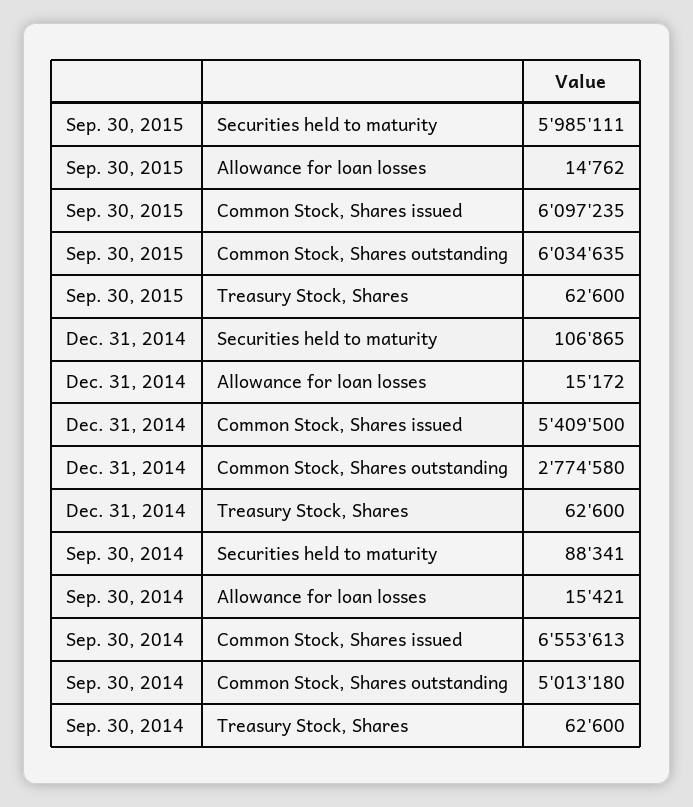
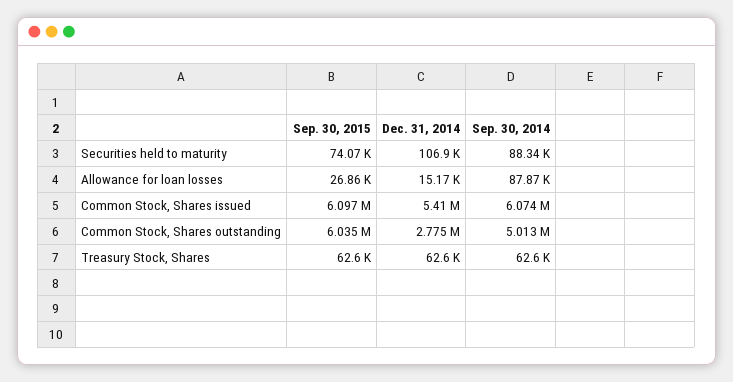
Sep. 30, 2015, Securities held to maturity: 5985111 -> 74070
Sep. 30, 2015, Allowance for loan losses: 14762 -> 26860
Sep. 30, 2014, Allowance for loan losses: 15421 -> 87870
Sep. 30, 2014, Common Stock, Shares issued: 6553613 -> 6074000

